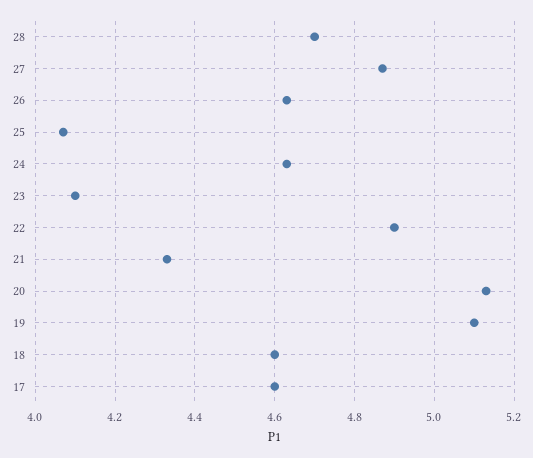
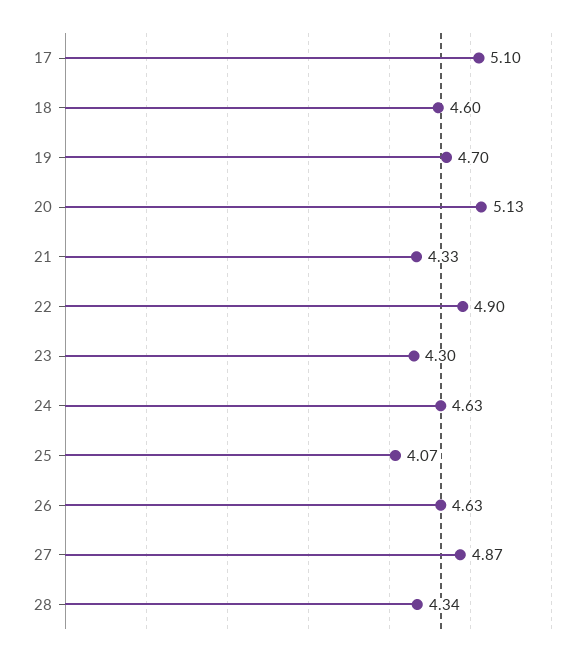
28: 4.7 -> 4.34
23: 4.1 -> 4.3
19: 5.1 -> 4.7
17: 4.6 -> 5.1

